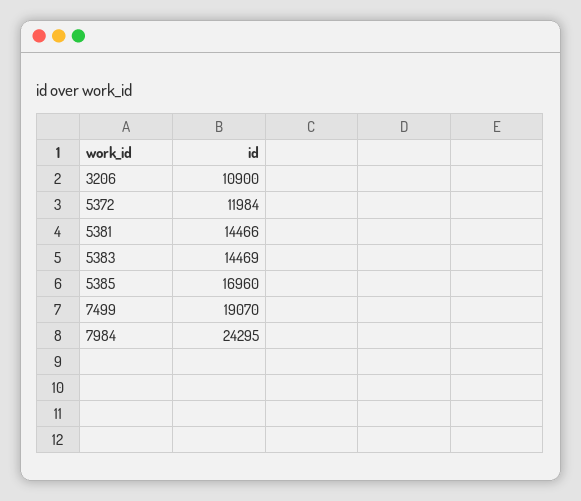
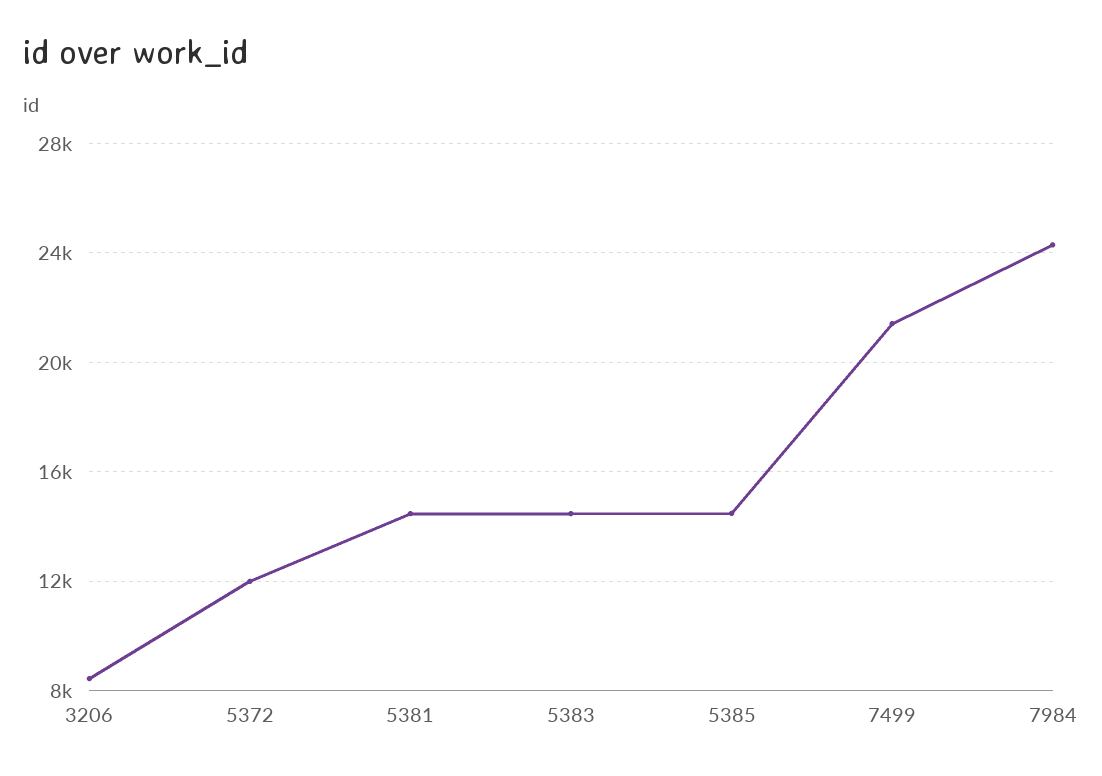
3206: 10900 -> 8500
5385: 16960 -> 14500
7499: 19070 -> 21500

